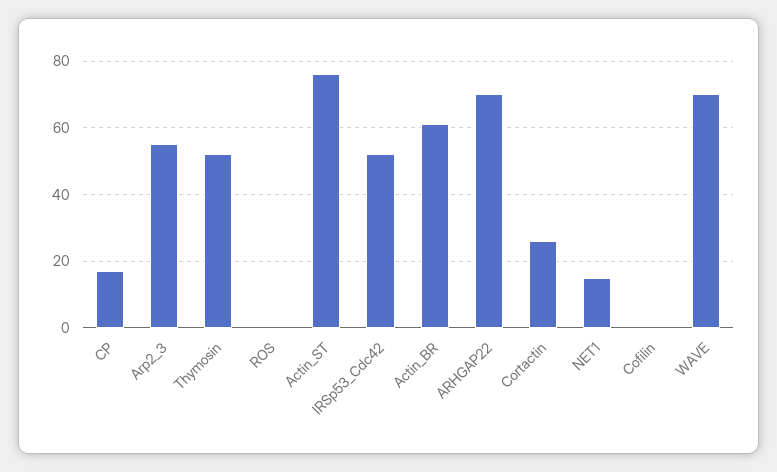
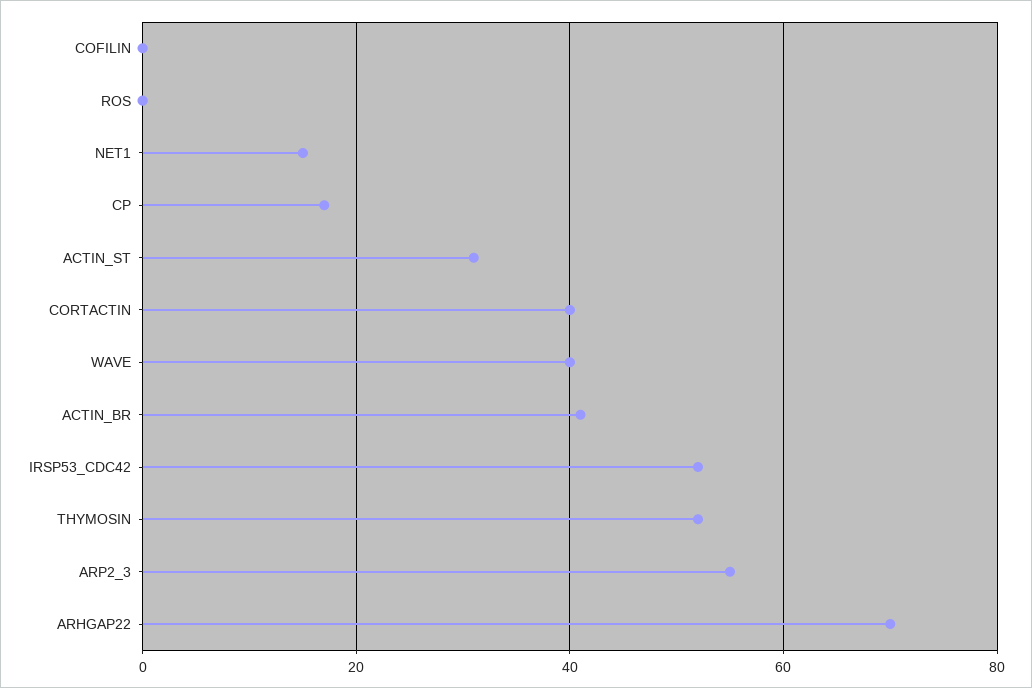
Actin_ST: 75 -> 30
Actin_BR: 60 -> 40
Cortactin: 25 -> 40
WAVE: 70 -> 40

